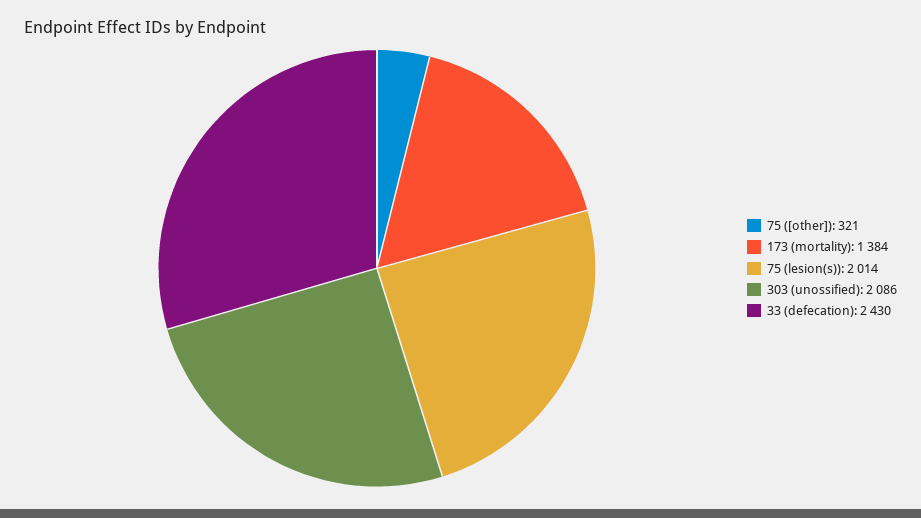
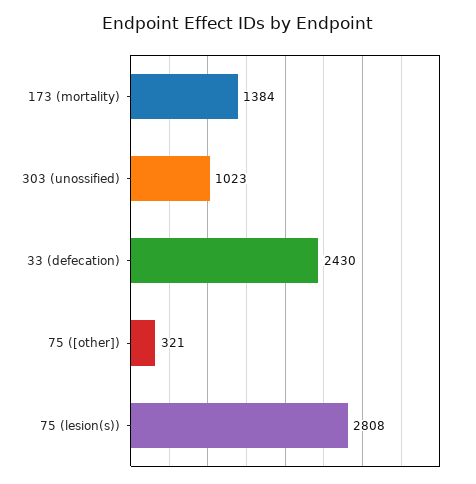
75 (lesion(s)): 2014 -> 2808
303 (unossified): 2086 -> 1023

